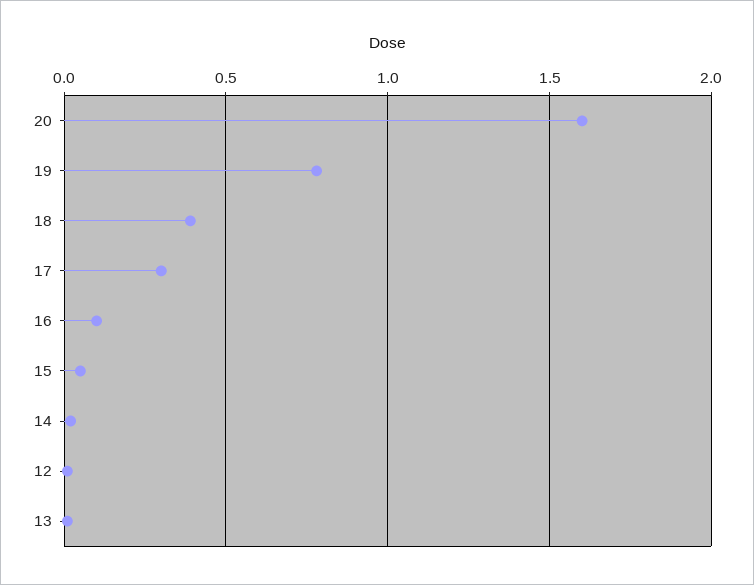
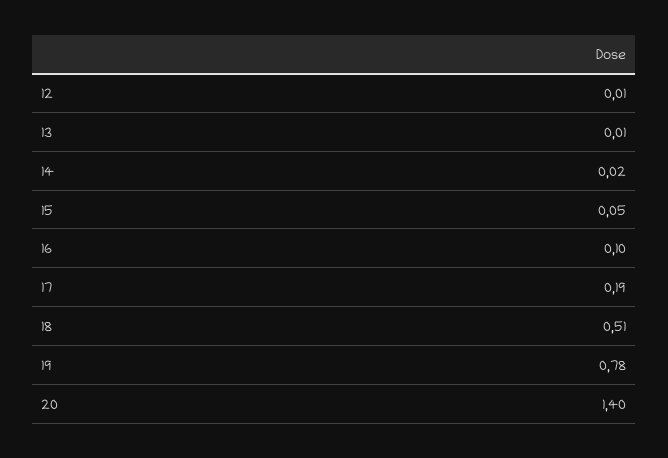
20: 1.6 -> 1.4
18: 0.4 -> 0.51
17: 0.3 -> 0.19

